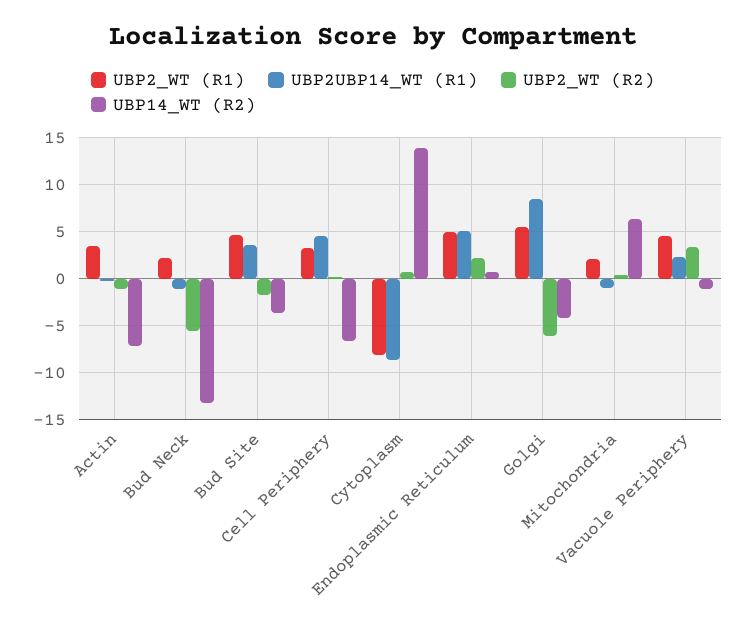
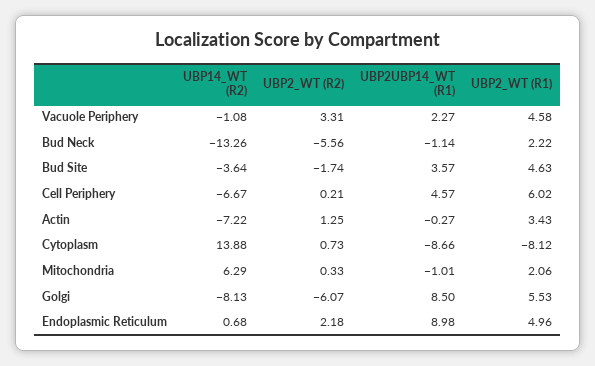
UBP2_WT (R2), Actin: -1 -> 1.25
UBP2_WT (R1), Cell Periphery: 3 -> 6.02
UBP2UBP14_WT (R1), Endoplasmic Reticulum: 5 -> 8.98
UBP14_WT (R2), Golgi: -4 -> -8.13

